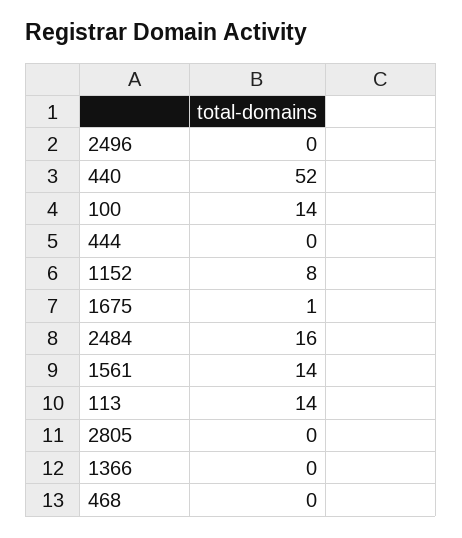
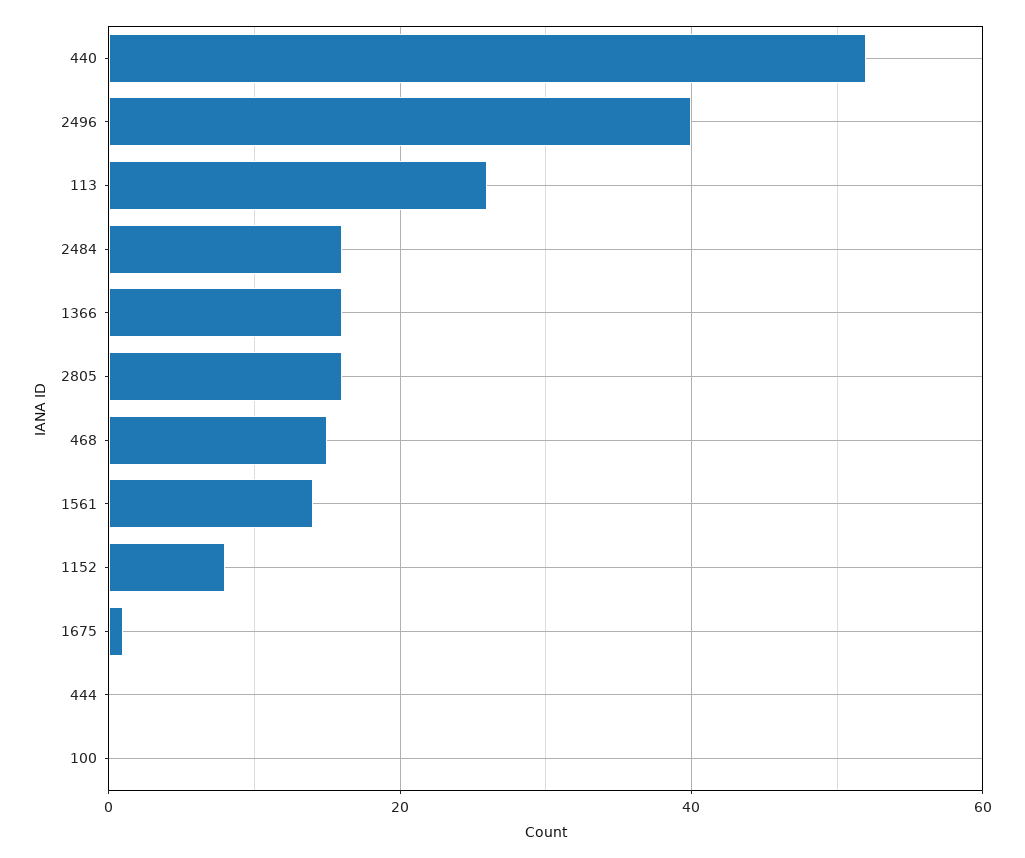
2496: 0 -> 40
100: 14 -> 0
113: 14 -> 25
2805: 0 -> 15
1366: 0 -> 15
468: 0 -> 15

